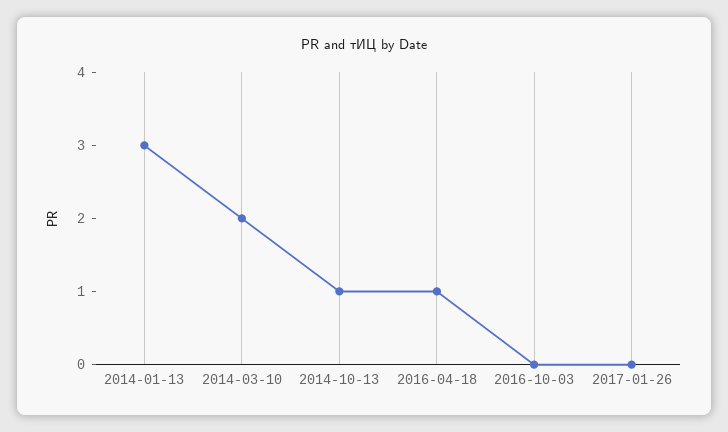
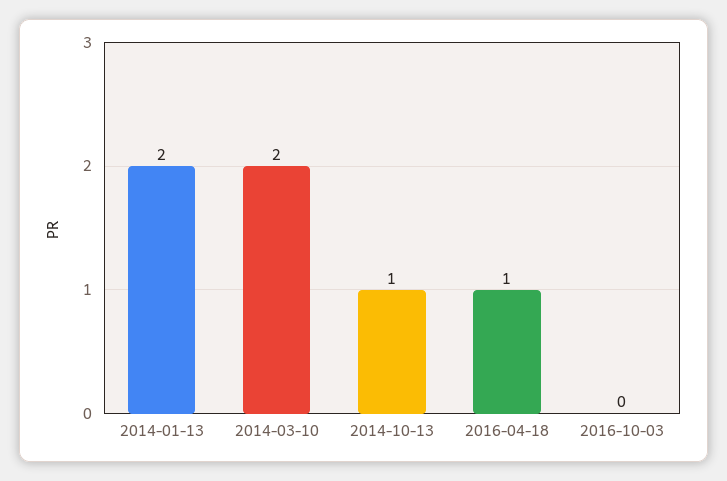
2014-01-13: 3 -> 2
2017-01-26: 0 -> none

